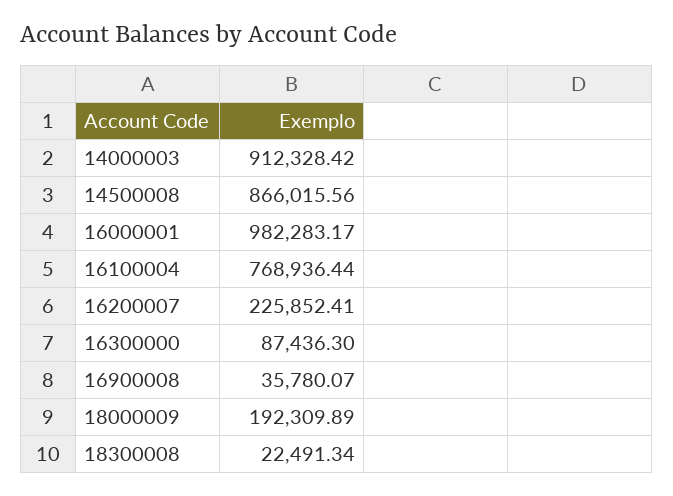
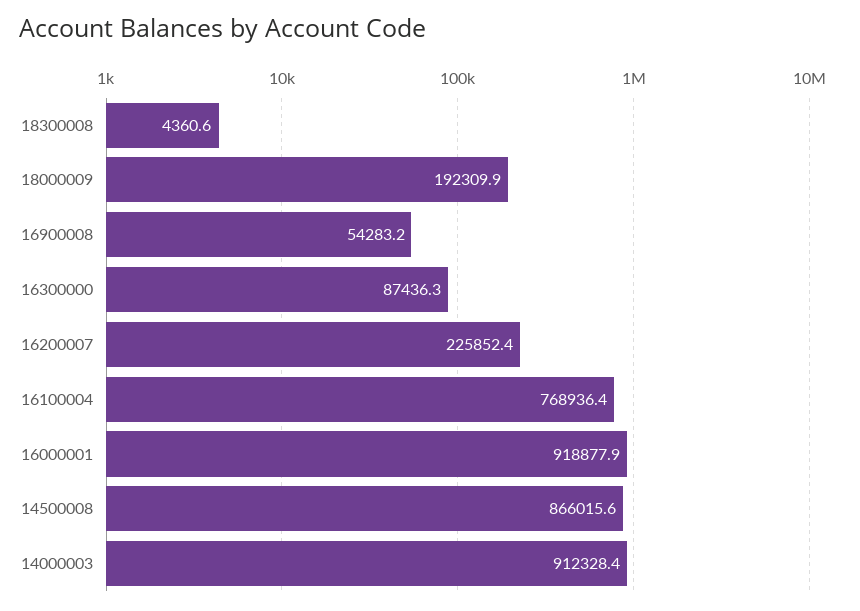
16000001: 982283.17 -> 918877.9
16900008: 35780.07 -> 54283.2
18300008: 22491.34 -> 4360.6

